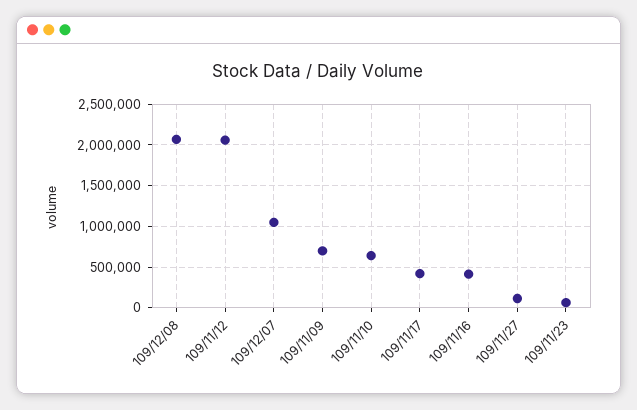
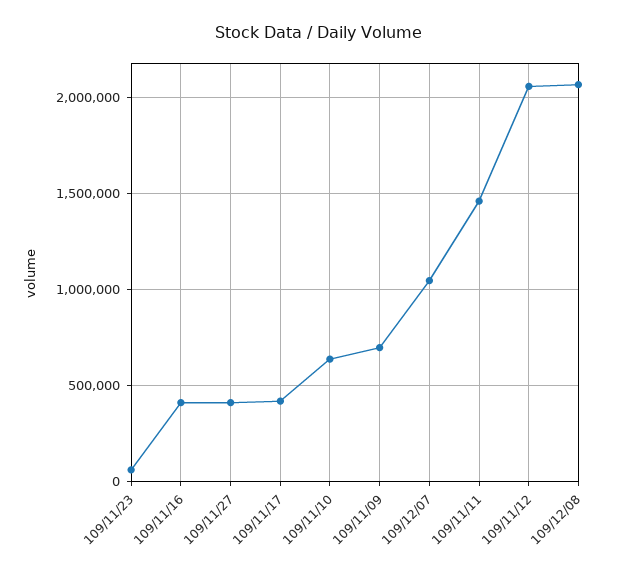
109/11/27: 100000 -> 400000
109/11/11: none -> 1450000

